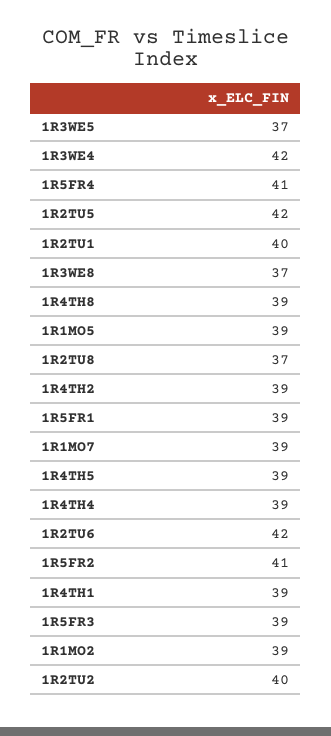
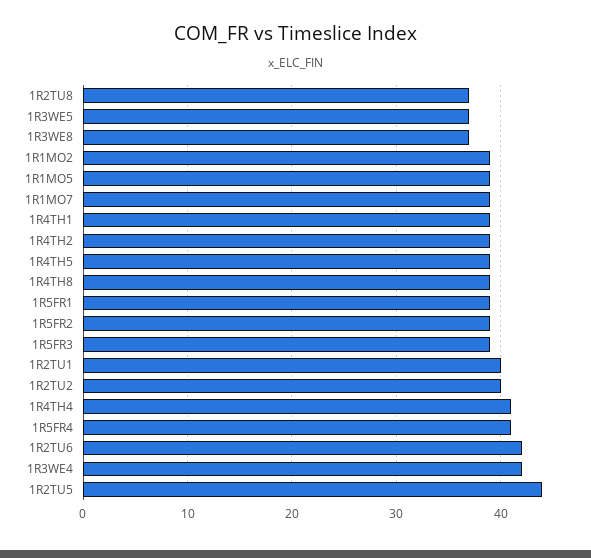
1R2TU5: 42 -> 44
1R4TH4: 39 -> 41
1R5FR2: 41 -> 39

